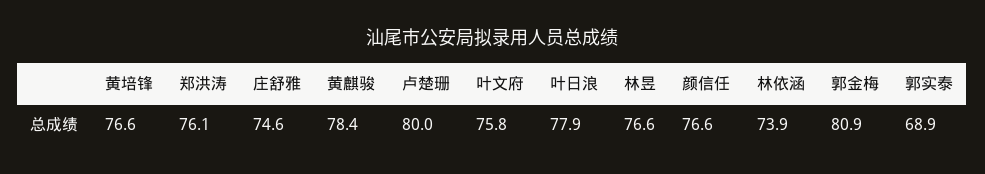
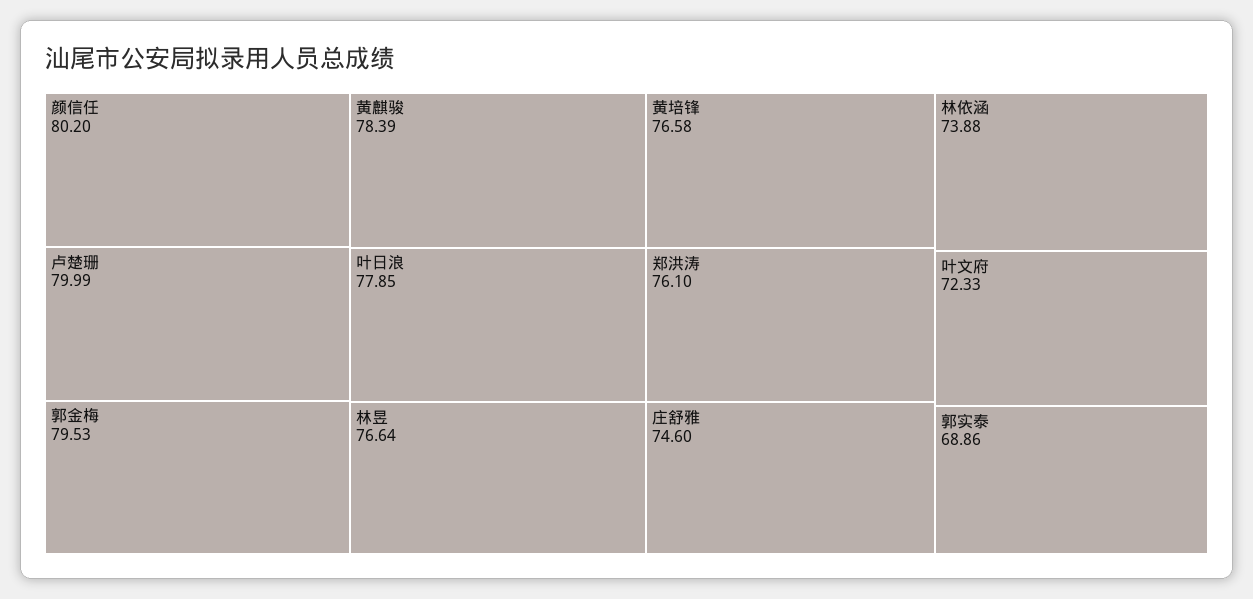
叶文府: 75.8 -> 72.33
颜信任: 76.6 -> 80.2
郭金梅: 80.9 -> 79.53

